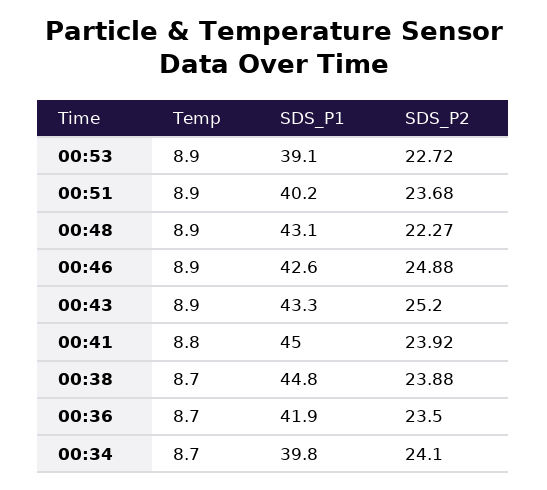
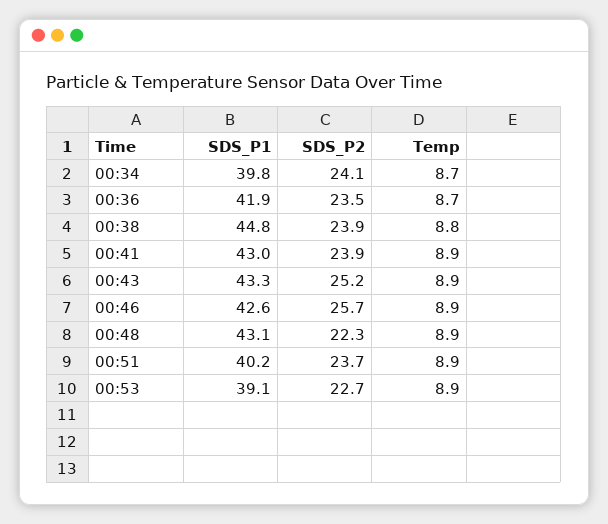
SDS_P2, 00:46: 24.88 -> 25.7
Temp, 00:41: 8.8 -> 8.9
SDS_P1, 00:41: 45 -> 43
Temp, 00:38: 8.7 -> 8.8

